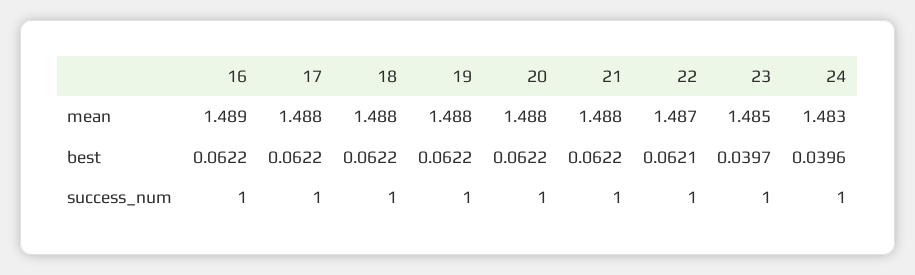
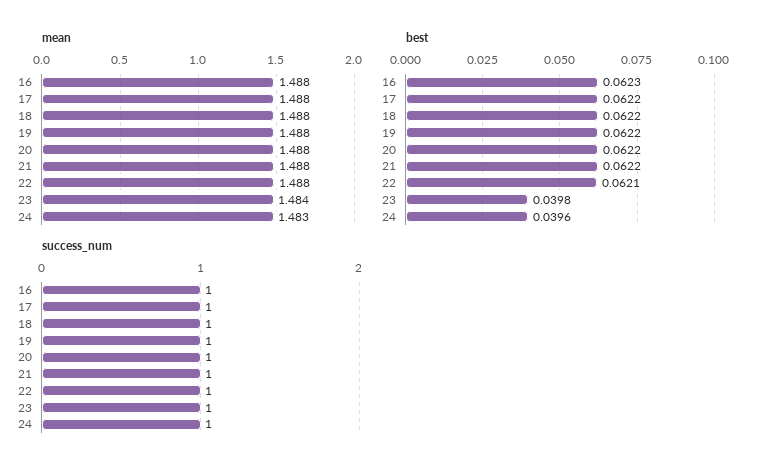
mean, 16: 1.489 -> 1.488
mean, 22: 1.487 -> 1.488
mean, 23: 1.485 -> 1.484
best, 16: 0.0622 -> 0.0623
best, 23: 0.0397 -> 0.0398

